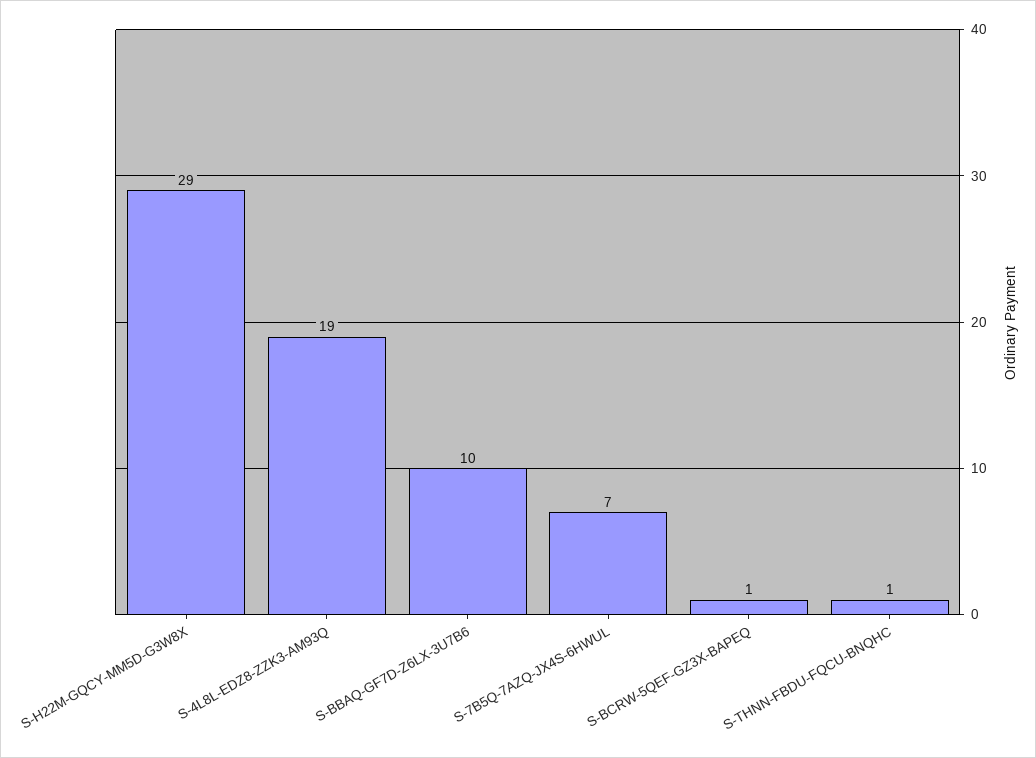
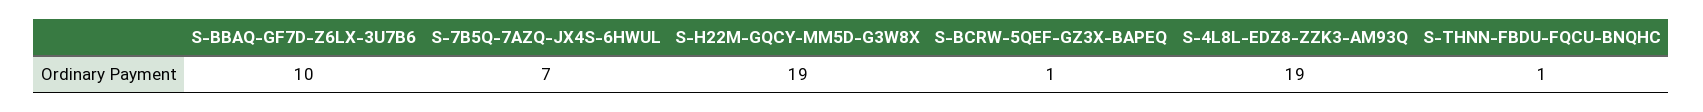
S-H22M-GQCY-MM5D-G3W8X: 29 -> 19

